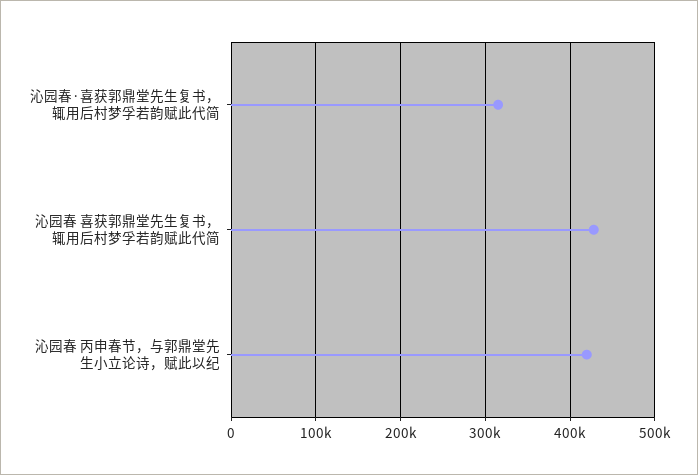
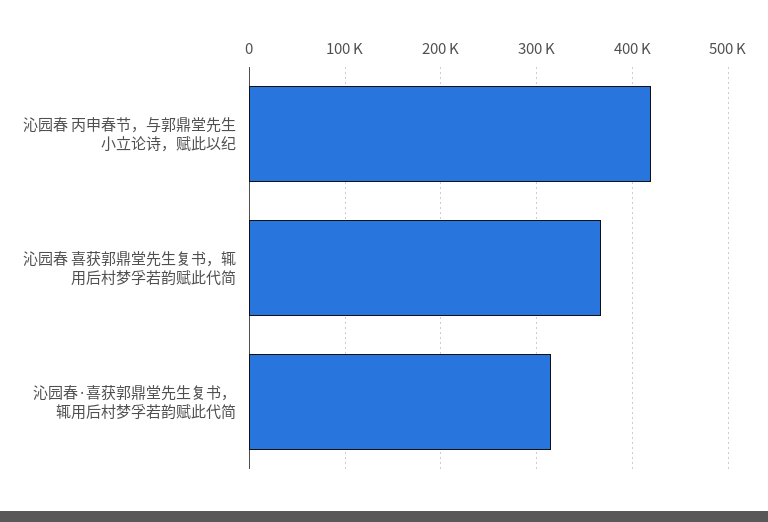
沁园春 喜获郭鼎堂先生复书，辄用后村梦孚若韵赋此代简: 430000 -> 370000

